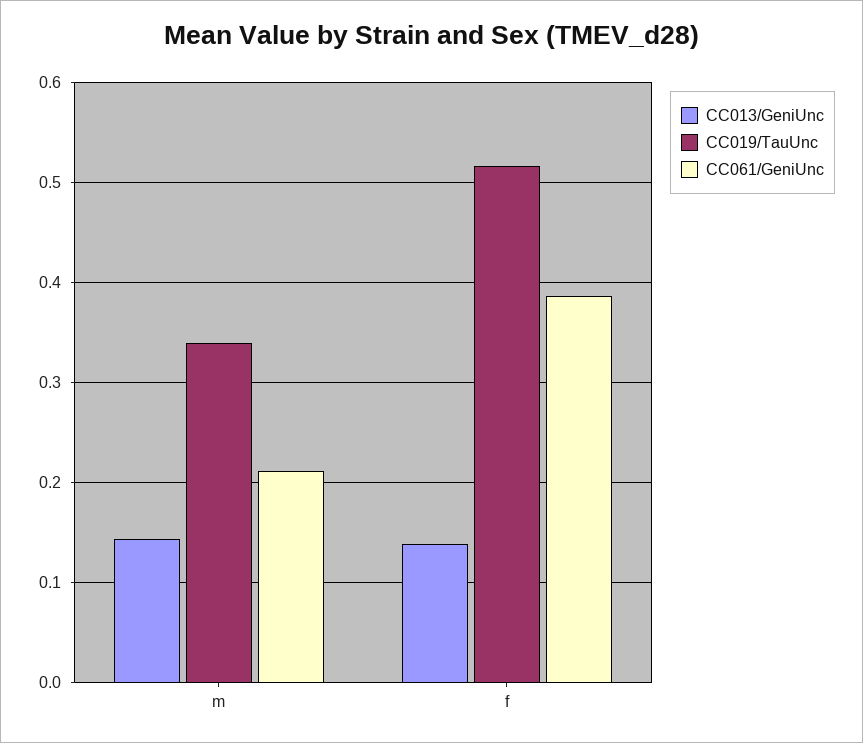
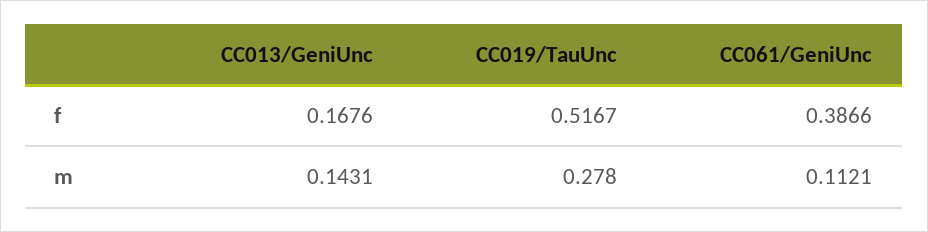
CC019/TauUnc, m: 0.34 -> 0.278
CC061/GeniUnc, m: 0.21 -> 0.1121
CC013/GeniUnc, f: 0.14 -> 0.1676

